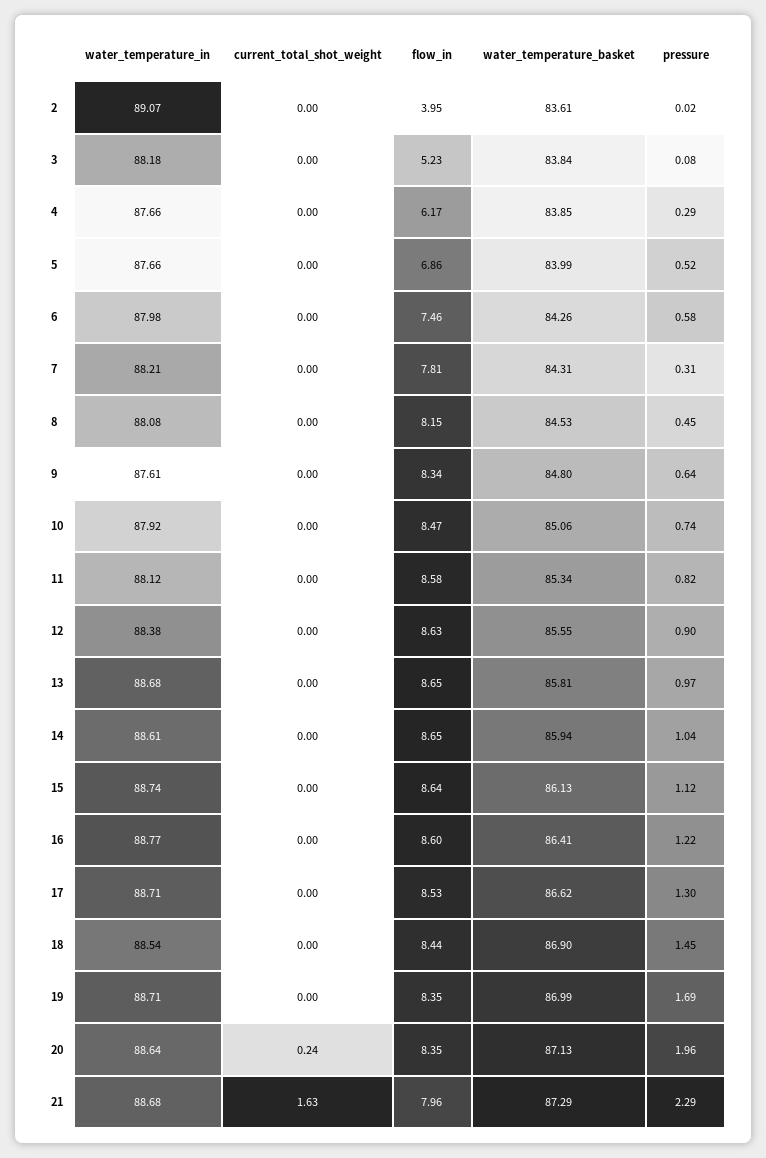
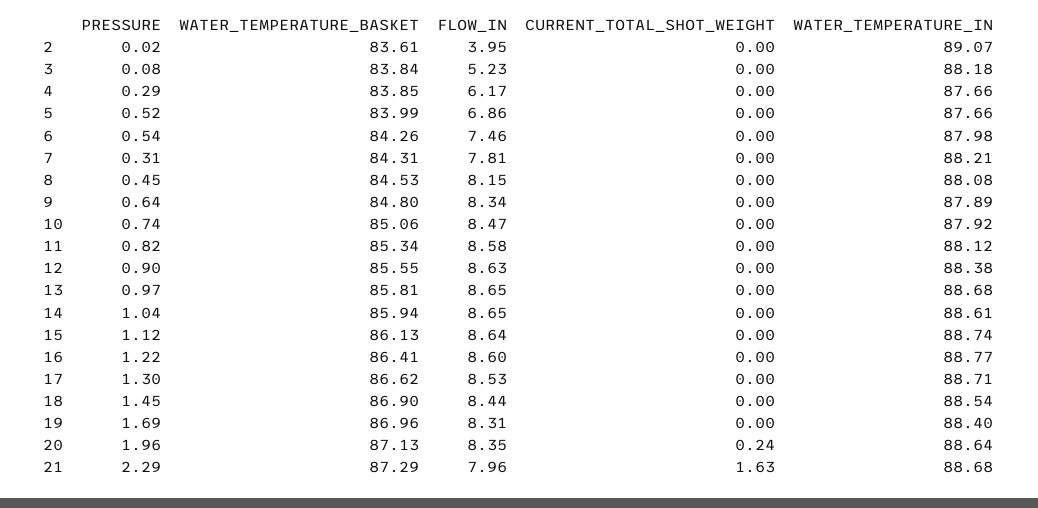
pressure, 6: 0.58 -> 0.54
water_temperature_in, 9: 87.61 -> 87.89
water_temperature_in, 19: 88.71 -> 88.4
flow_in, 19: 8.35 -> 8.31
water_temperature_basket, 19: 86.99 -> 86.96

